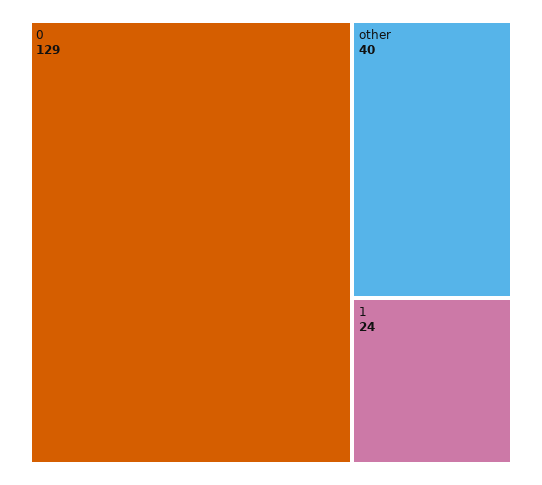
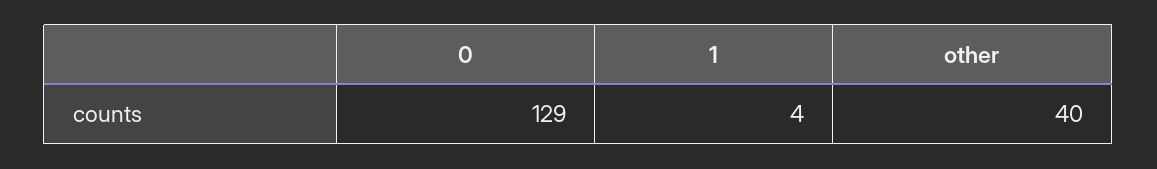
1: 24 -> 4

